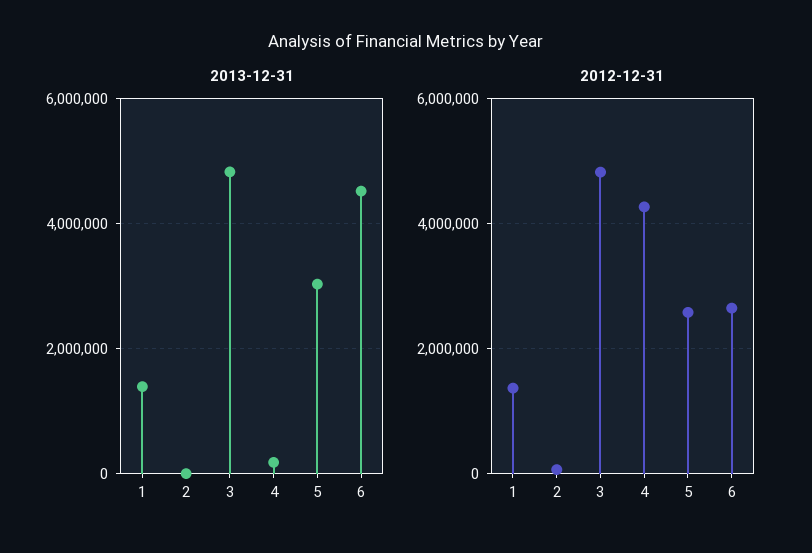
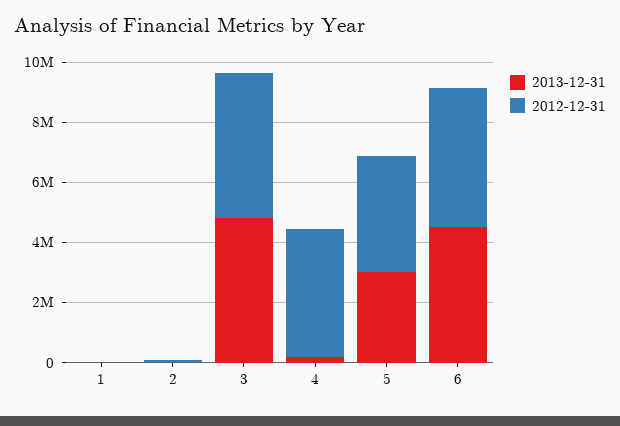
2013-12-31, 1: 1400000 -> 0
2012-12-31, 1: 1400000 -> 0
2012-12-31, 5: 2600000 -> 4000000
2012-12-31, 6: 2600000 -> 4500000

